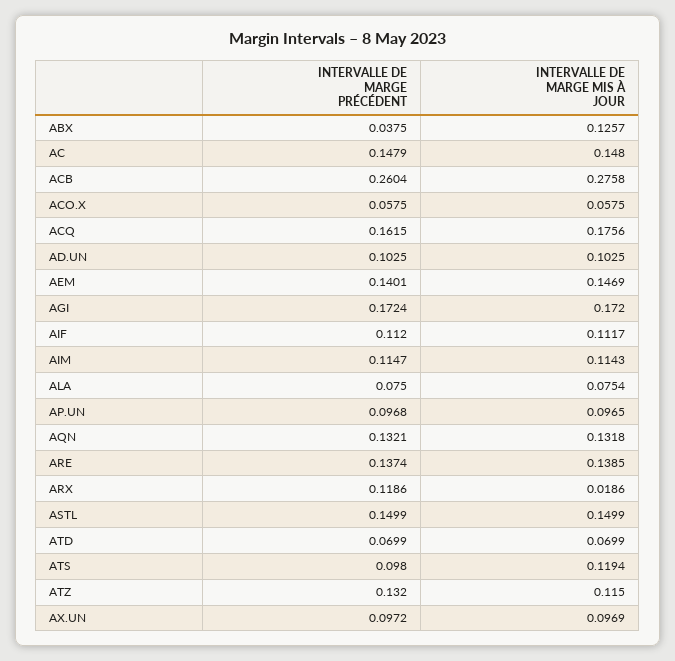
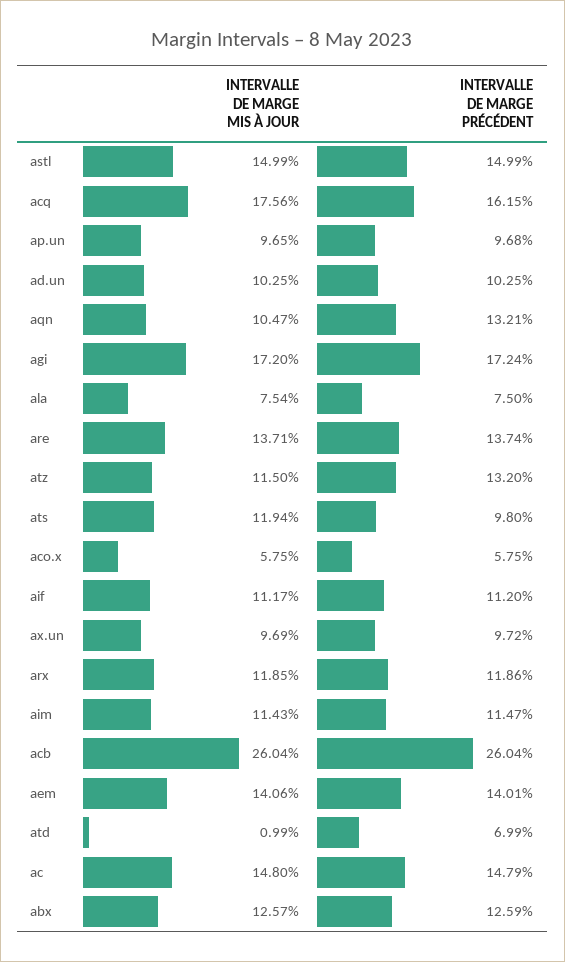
INTERVALLE DE MARGE PRÉCÉDENT, ABX: 0.0375 -> 0.1259
INTERVALLE DE MARGE MIS À JOUR, ACB: 0.2758 -> 0.2604
INTERVALLE DE MARGE MIS À JOUR, AEM: 0.1469 -> 0.1406
INTERVALLE DE MARGE MIS À JOUR, AQN: 0.1318 -> 0.1047
INTERVALLE DE MARGE MIS À JOUR, ARE: 0.1385 -> 0.1371
INTERVALLE DE MARGE MIS À JOUR, ARX: 0.0186 -> 0.1185
INTERVALLE DE MARGE MIS À JOUR, ATD: 0.0699 -> 0.0099

